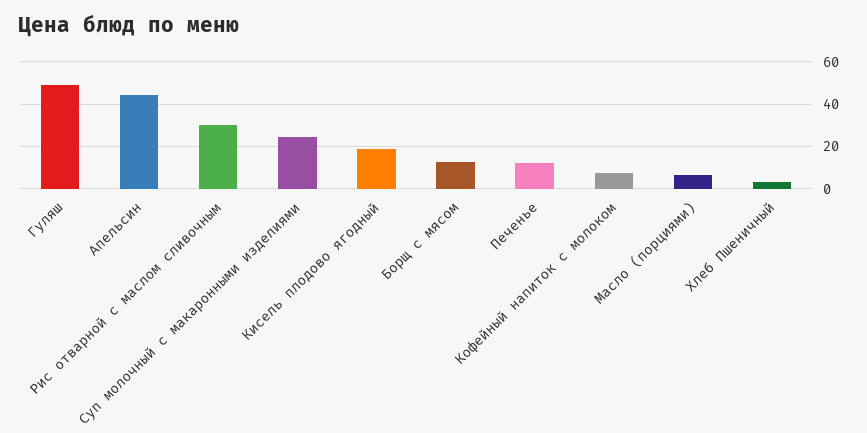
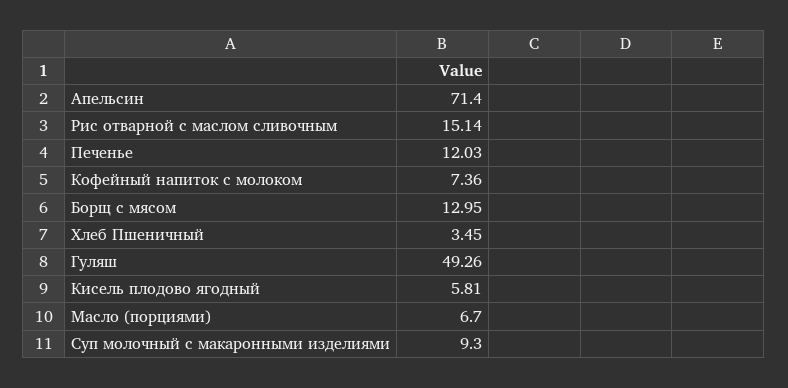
Апельсин: 45 -> 71.4
Рис отварной с маслом сливочным: 30 -> 15.14
Суп молочный с макаронными изделиями: 25 -> 9.3
Кисель плодово ягодный: 20 -> 5.81

